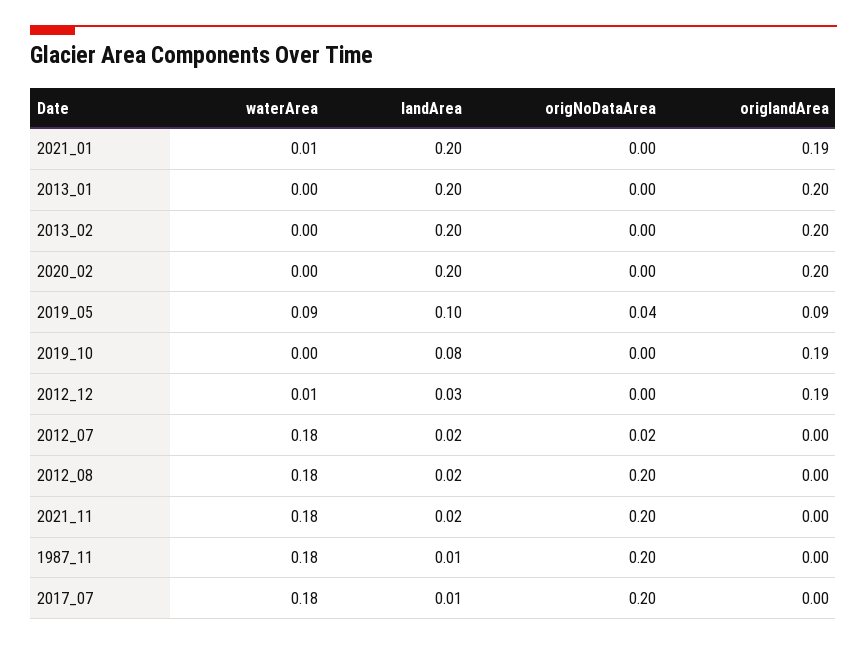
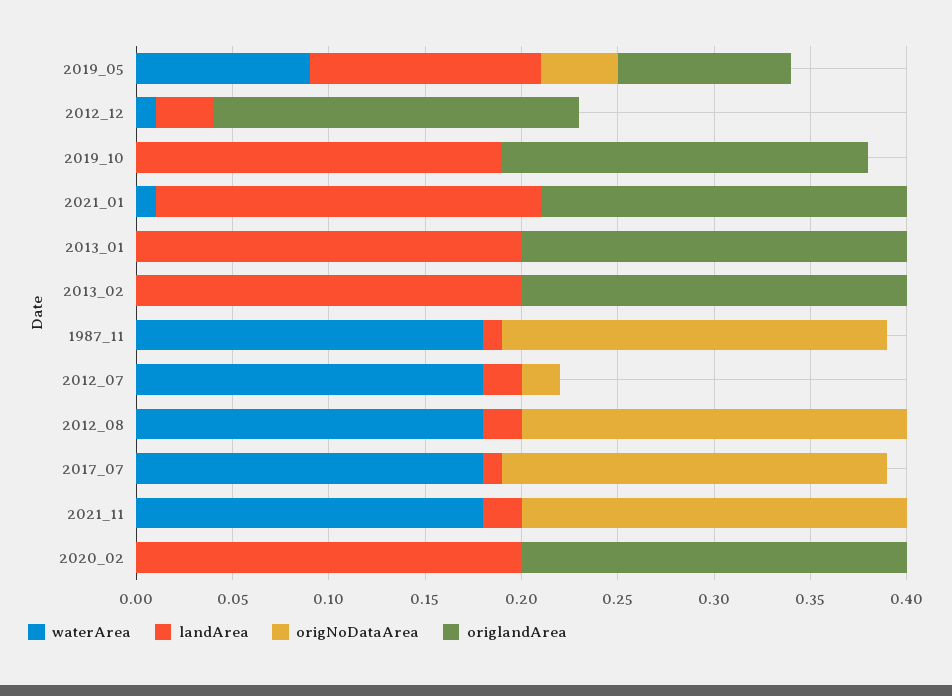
landArea, 2019_05: 0.1 -> 0.12
landArea, 2019_10: 0.08 -> 0.19

